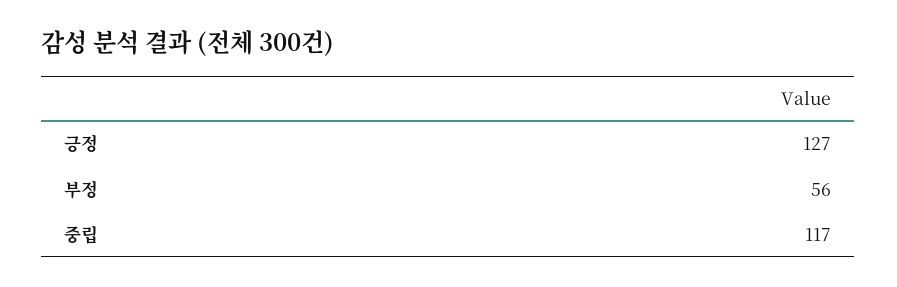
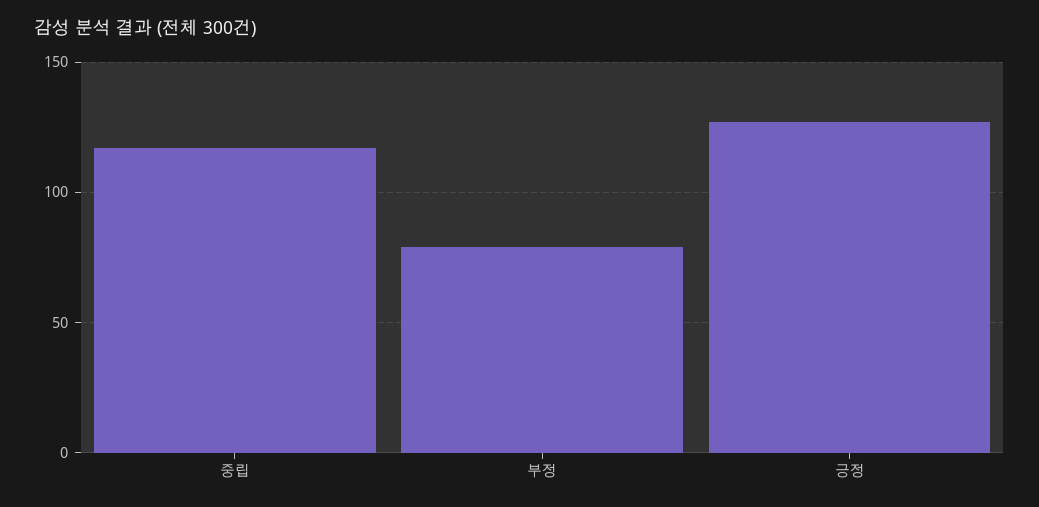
부정: 56 -> 80

